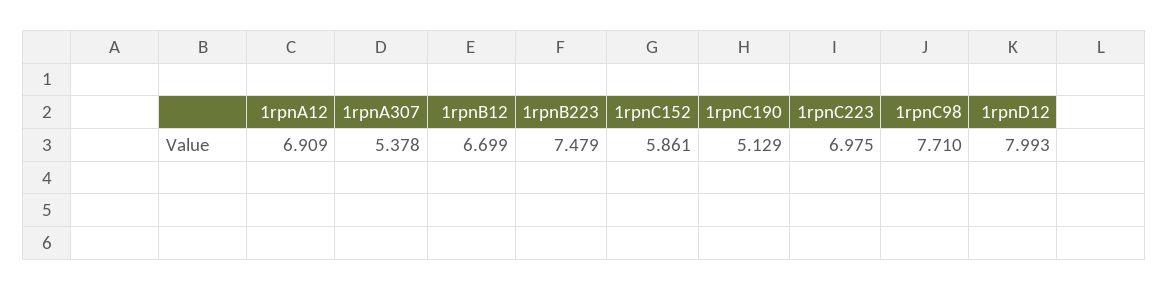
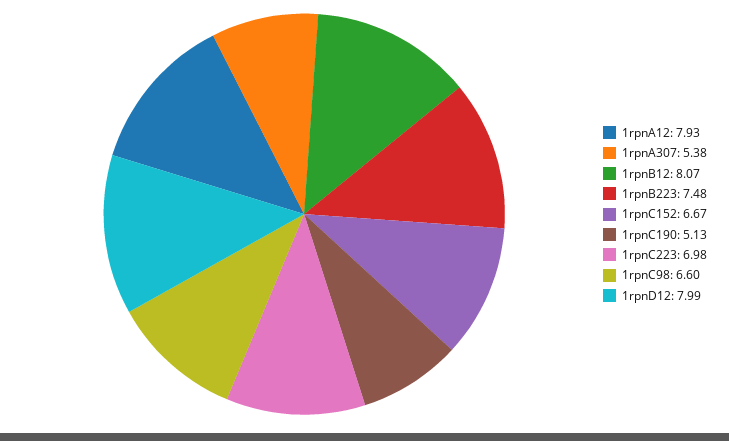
1rpnA12: 6.909 -> 7.93
1rpnB12: 6.699 -> 8.07
1rpnC152: 5.861 -> 6.67
1rpnC98: 7.71 -> 6.6

